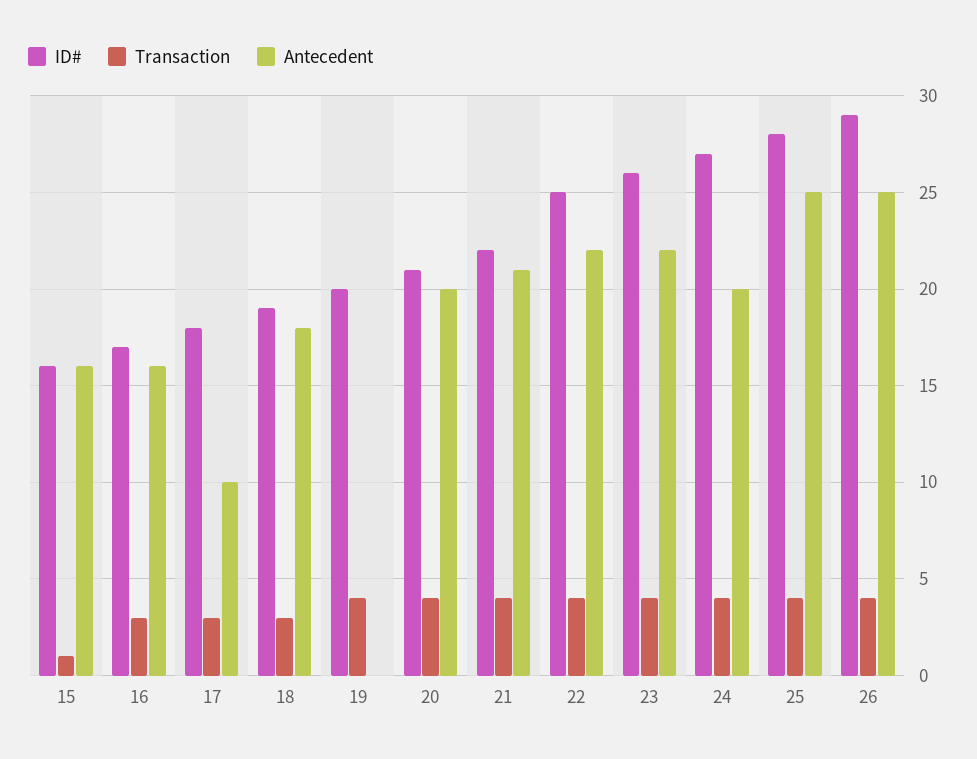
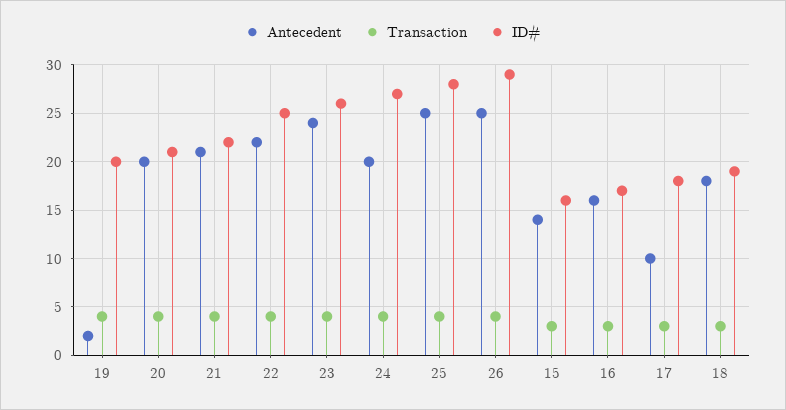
Transaction, 15: 1 -> 3
Antecedent, 15: 16 -> 14
Antecedent, 19: 0 -> 2
Antecedent, 23: 22 -> 24

